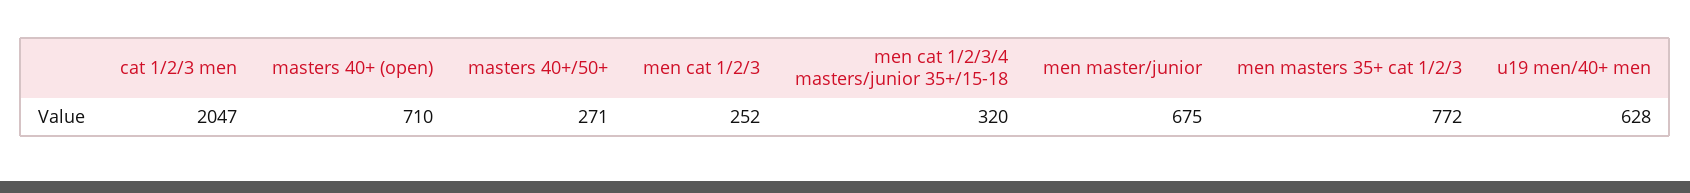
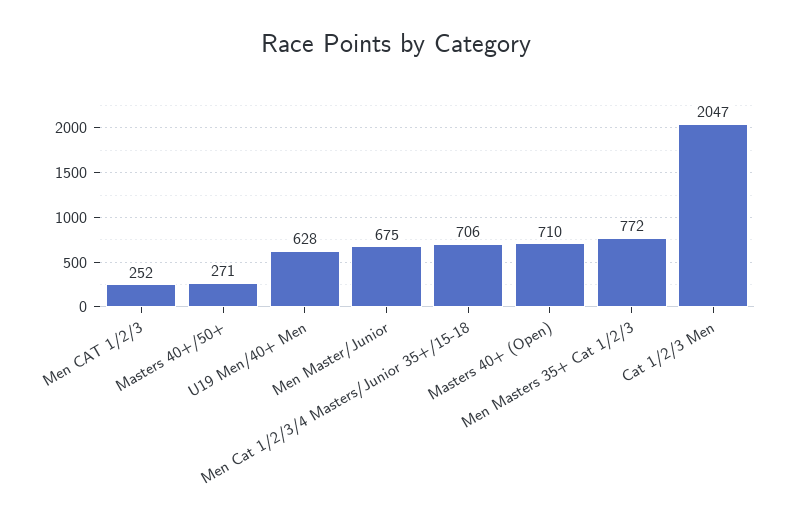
men cat 1/2/3/4 masters/junior 35+/15-18: 320 -> 706

